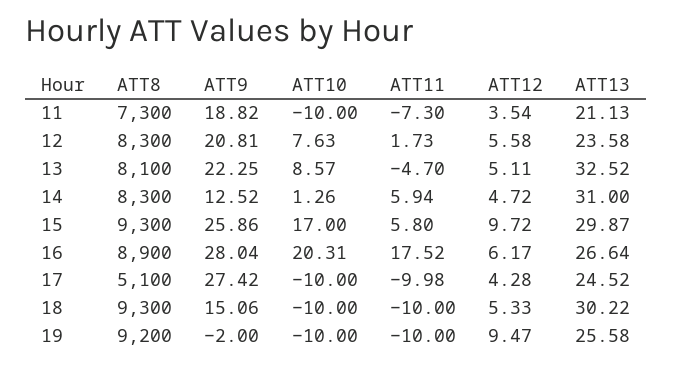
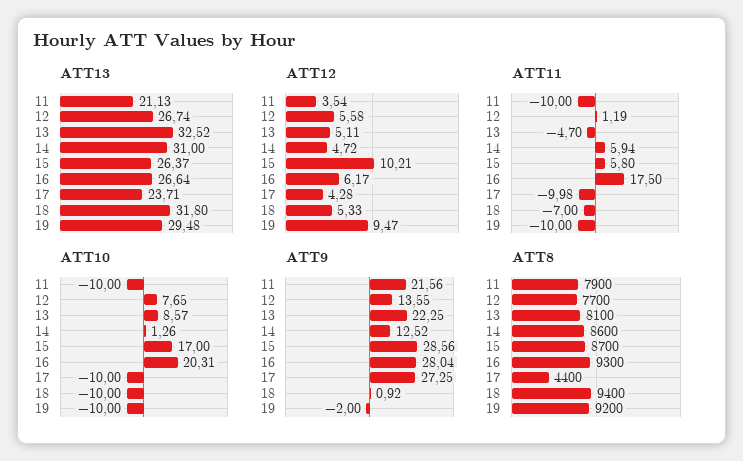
ATT8, 11: 7300 -> 7900
ATT9, 11: 18.82 -> 21.56
ATT11, 11: -7.3 -> -10
ATT8, 12: 8300 -> 7700
ATT9, 12: 20.81 -> 13.55
ATT10, 12: 7.63 -> 7.65
ATT11, 12: 1.73 -> 1.19
ATT13, 12: 23.58 -> 26.74
ATT8, 14: 8300 -> 8600
ATT8, 15: 9300 -> 8700
ATT9, 15: 25.86 -> 28.56
ATT12, 15: 9.72 -> 10.21
ATT13, 15: 29.87 -> 26.37
ATT8, 16: 8900 -> 9300
ATT11, 16: 17.52 -> 17.5
ATT8, 17: 5100 -> 4400
ATT9, 17: 27.42 -> 27.25
ATT13, 17: 24.52 -> 23.71
ATT8, 18: 9300 -> 9400
ATT9, 18: 15.06 -> 0.92
ATT11, 18: -10 -> -7
ATT13, 18: 30.22 -> 31.8
ATT13, 19: 25.58 -> 29.48

